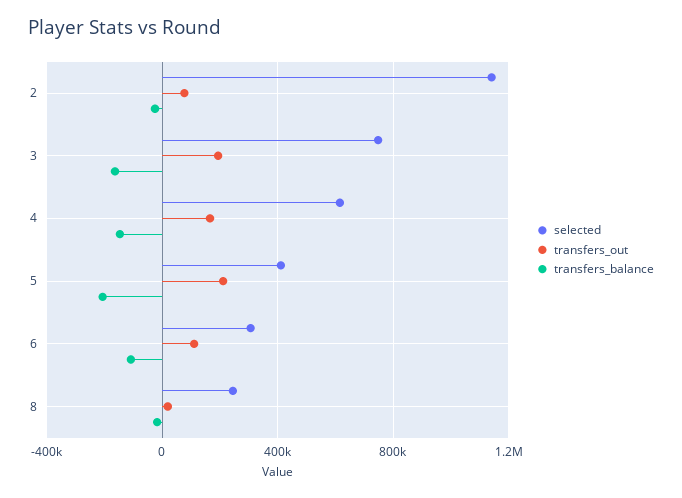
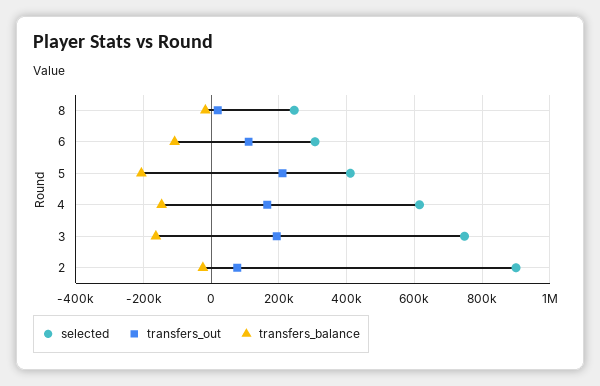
selected, 2: 1150000 -> 900000

